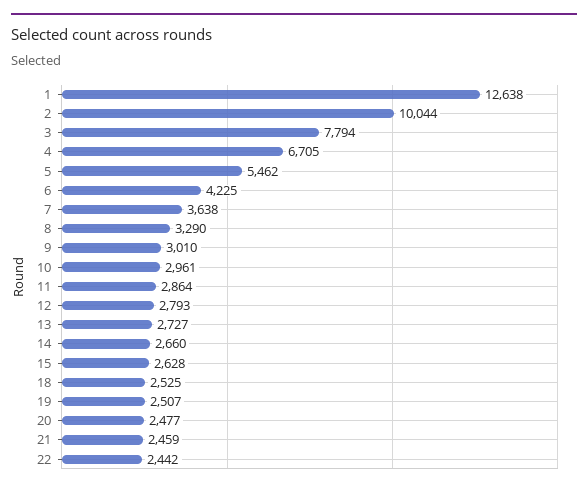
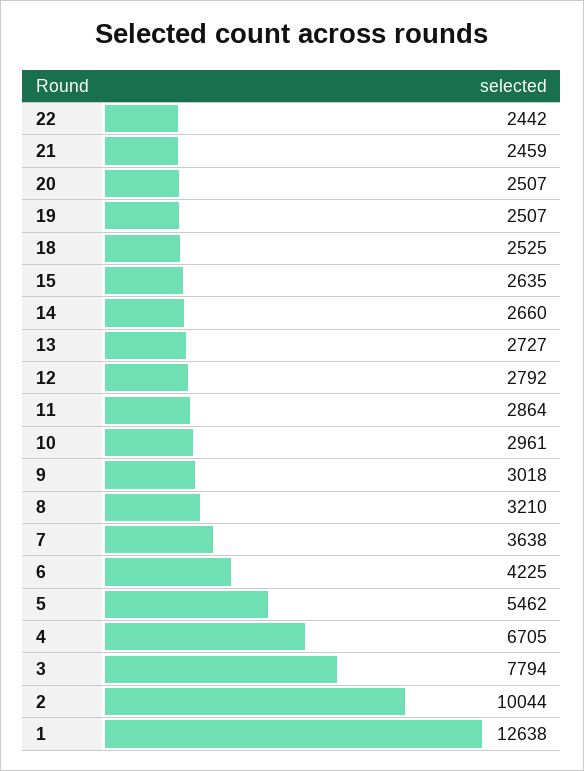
8: 3290 -> 3210
9: 3010 -> 3018
12: 2793 -> 2792
15: 2628 -> 2635
20: 2477 -> 2507

